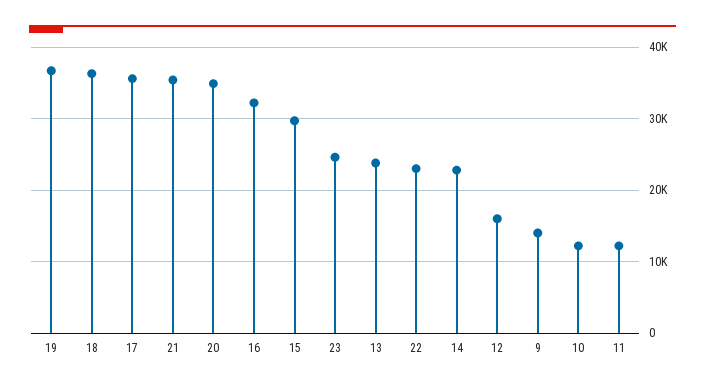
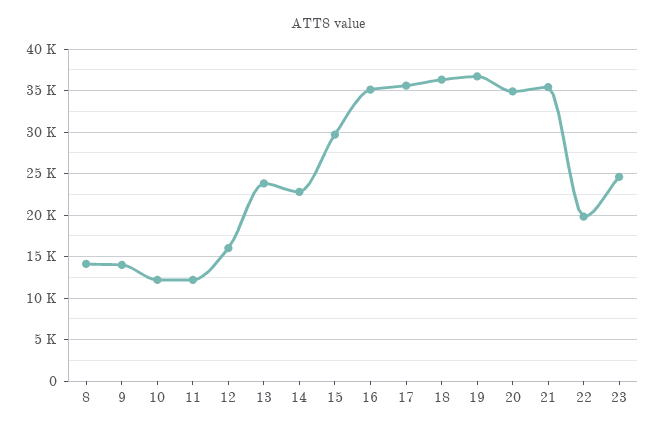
16: 32000 -> 35000
22: 23000 -> 20000
8: none -> 14000

